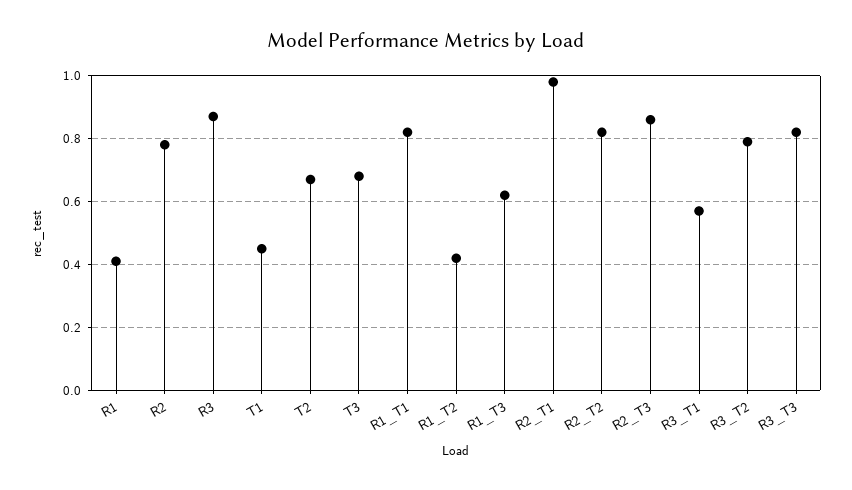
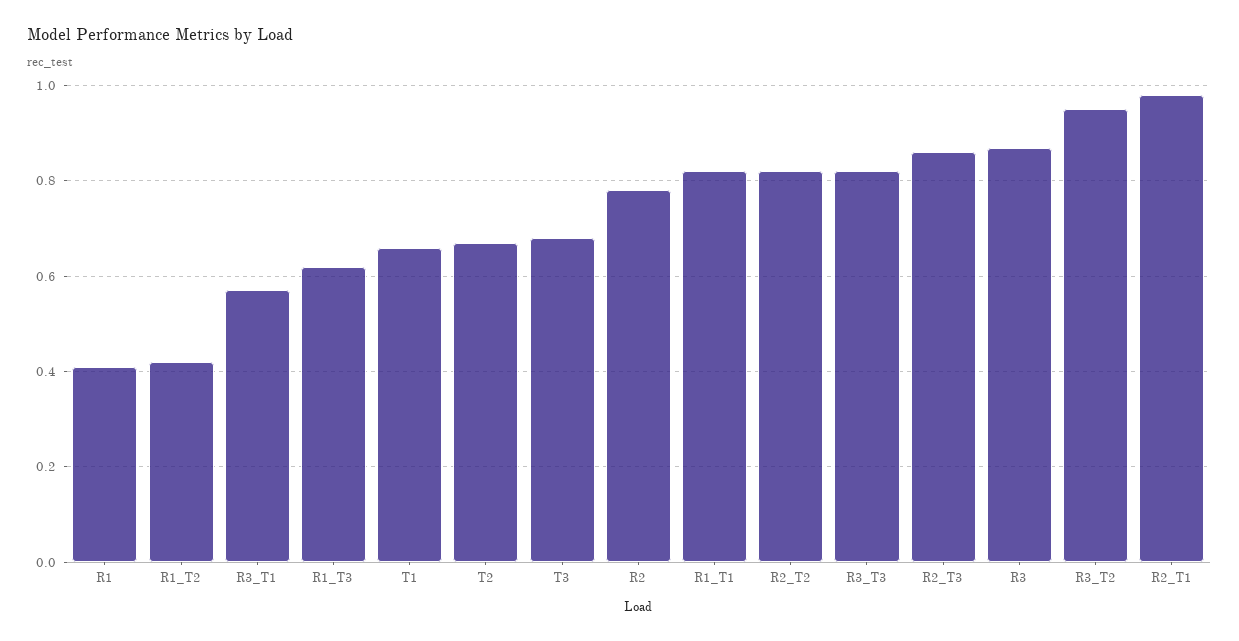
T1: 0.45 -> 0.65
R3_T2: 0.8 -> 0.95

